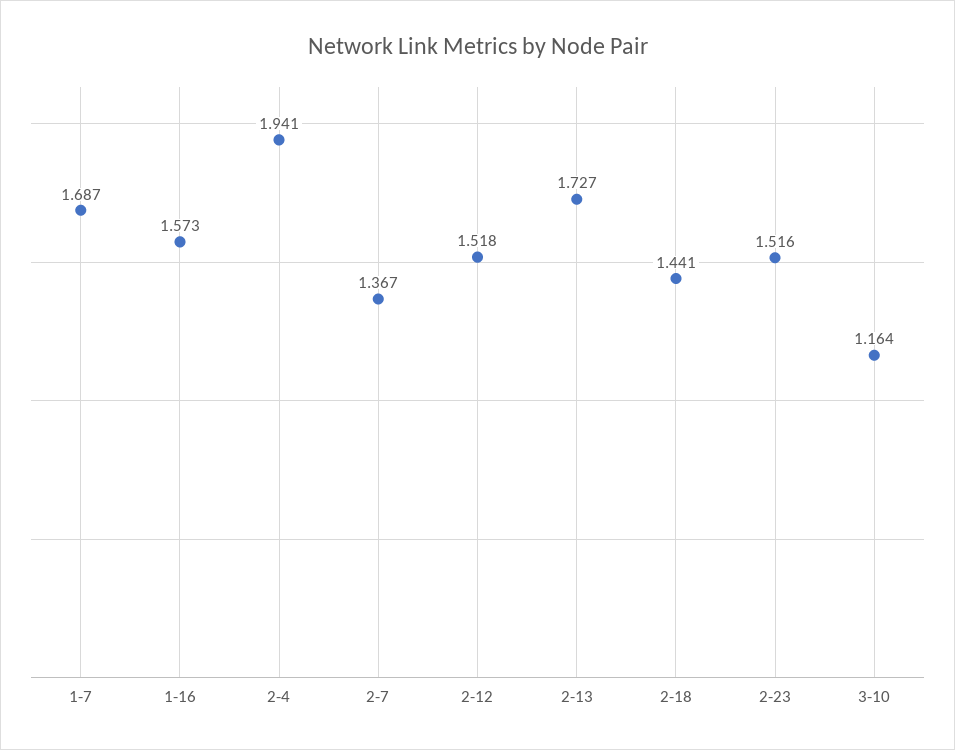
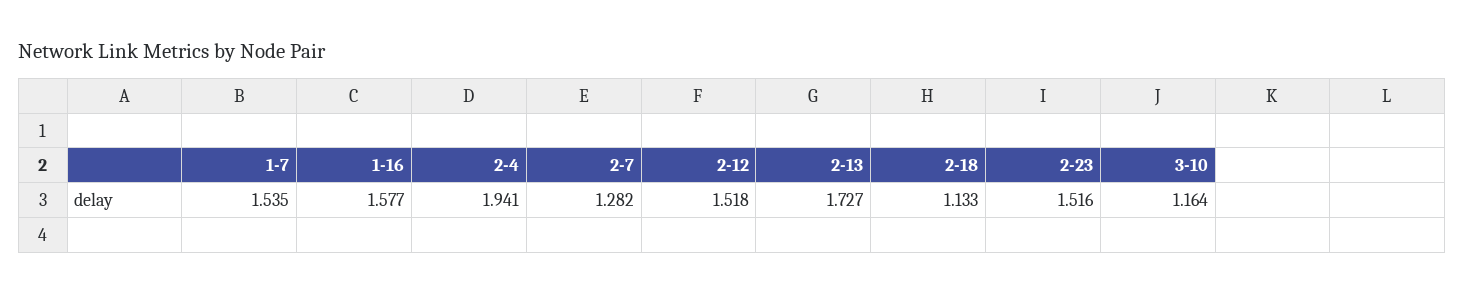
1-7: 1.687 -> 1.535
1-16: 1.573 -> 1.577
2-7: 1.367 -> 1.282
2-18: 1.441 -> 1.133

